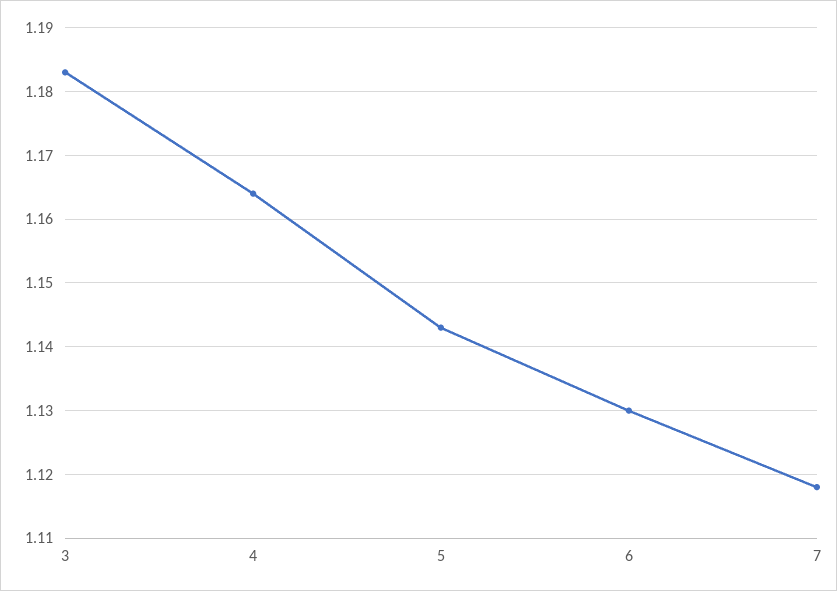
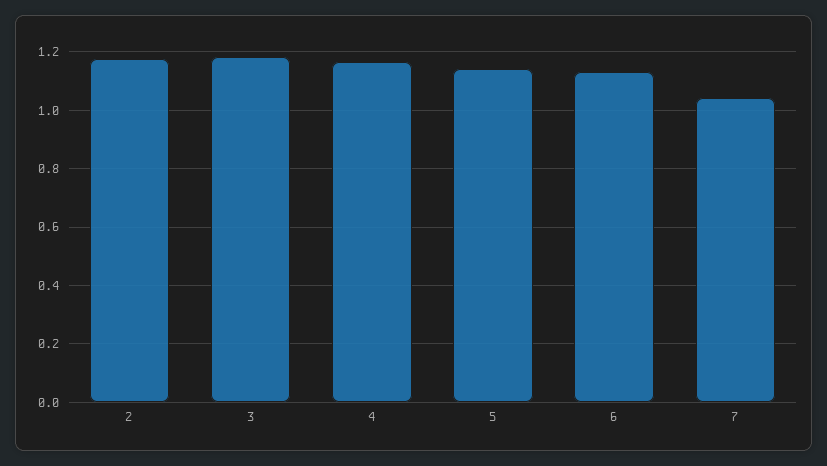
7: 1.118 -> 1.05
2: none -> 1.175

